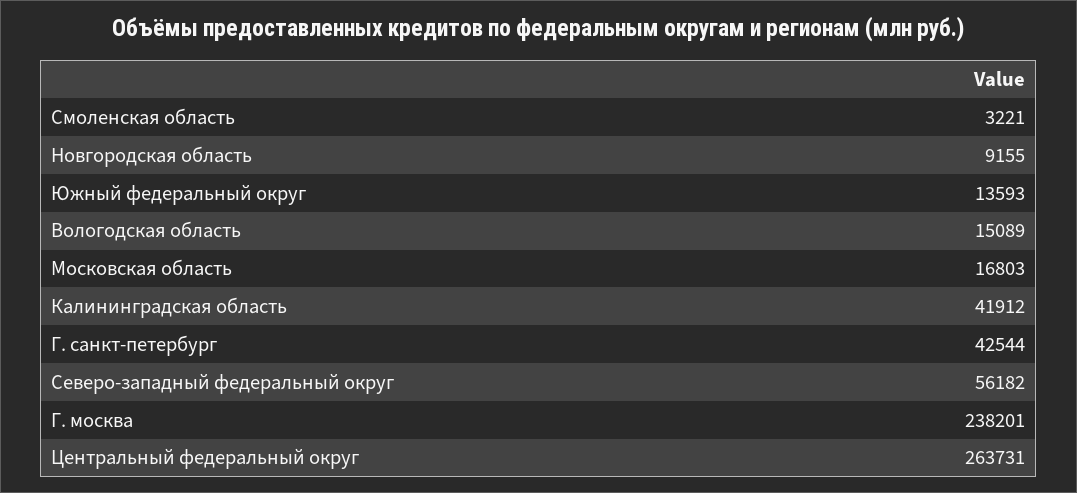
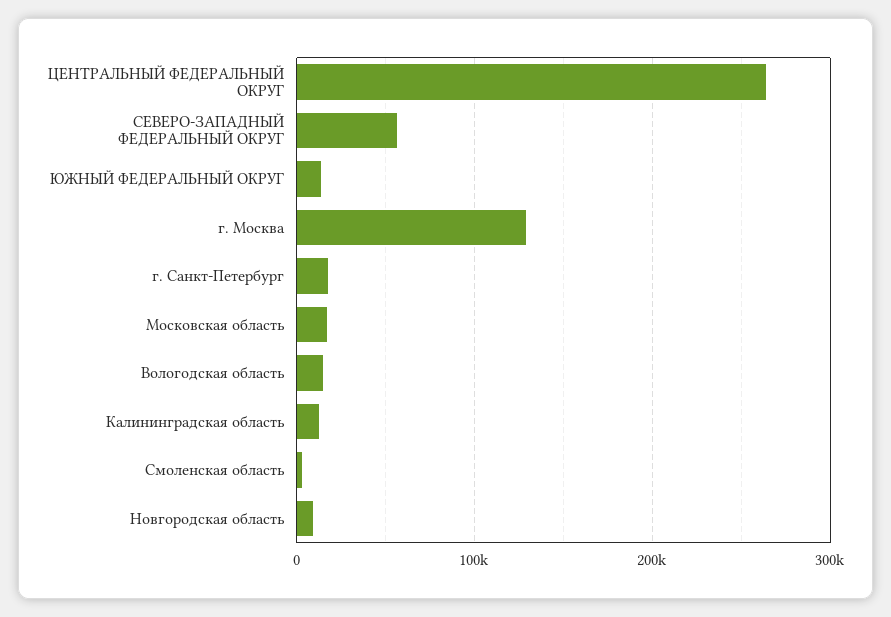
Калининградская область: 41912 -> 10000
Г. санкт-петербург: 42544 -> 20000
Г. москва: 238201 -> 130000

